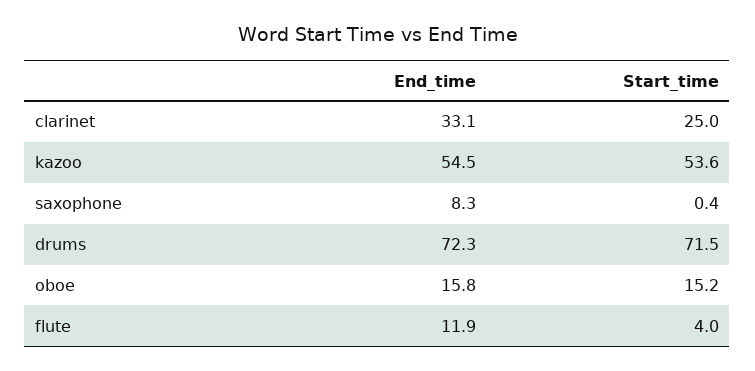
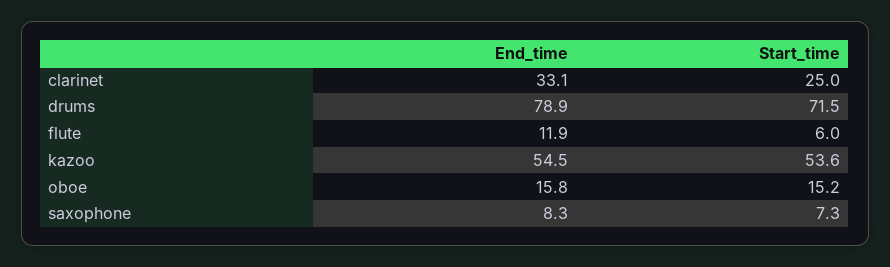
Start_time, saxophone: 0.4 -> 7.3
End_time, drums: 72.3 -> 78.9
Start_time, flute: 4 -> 6

